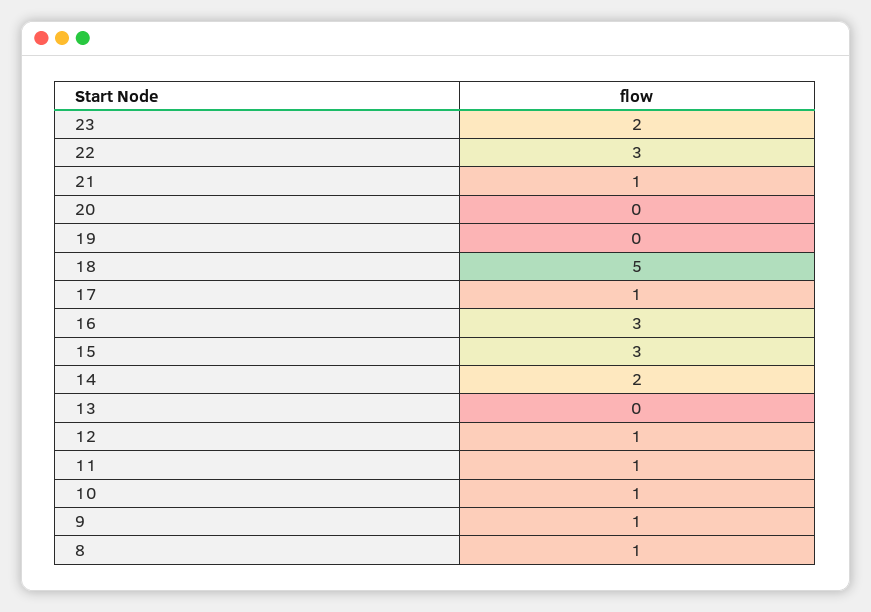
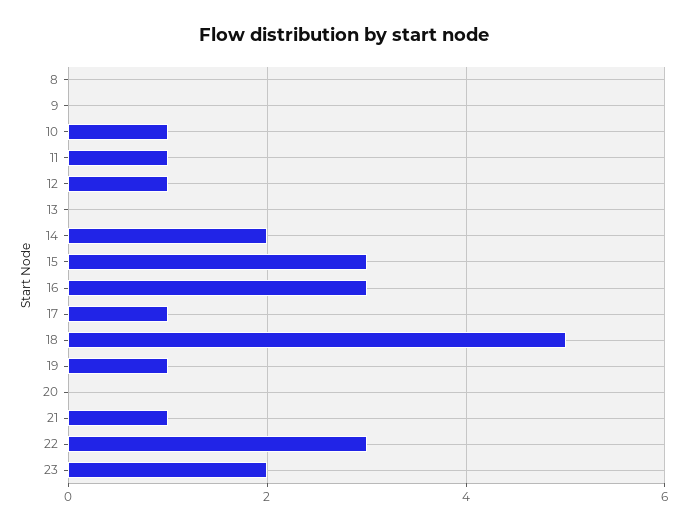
19: 0 -> 1
9: 1 -> 0
8: 1 -> 0

